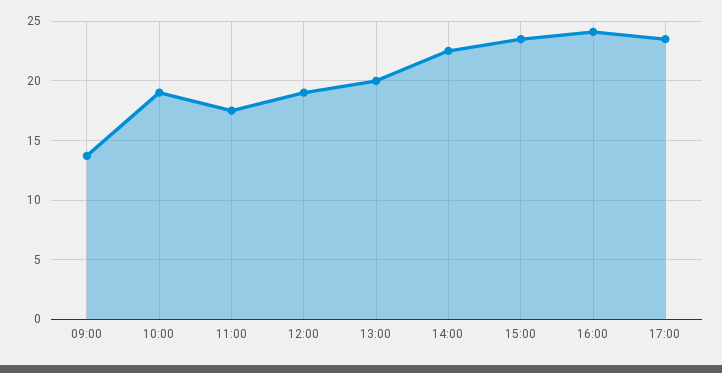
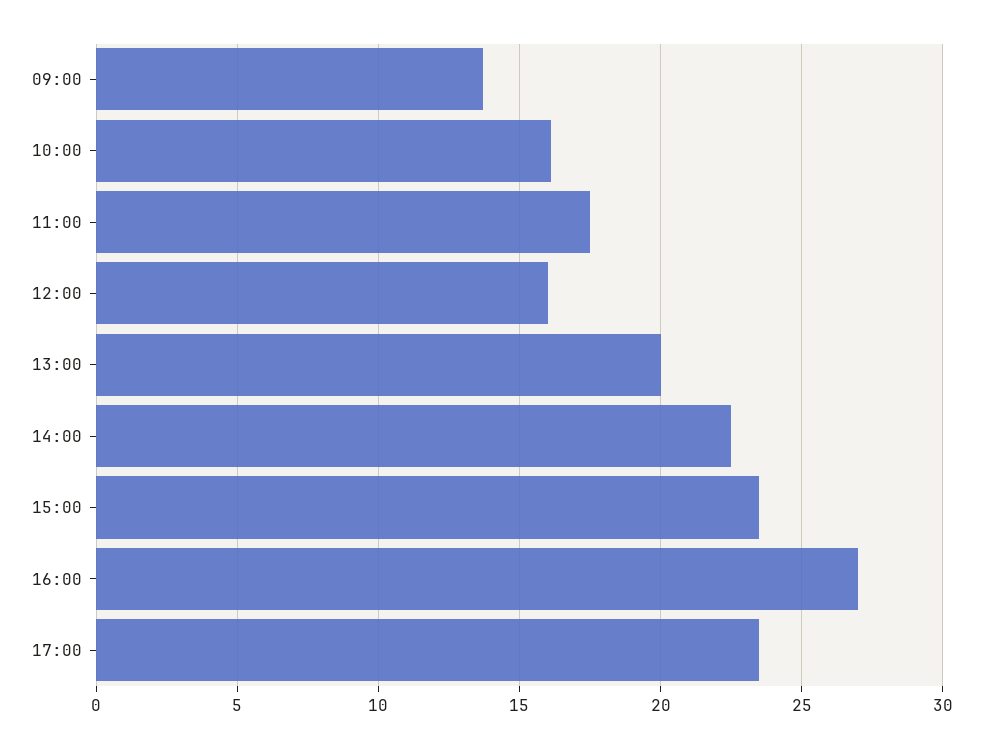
10:00: 19 -> 16
12:00: 19 -> 16
16:00: 24 -> 27

